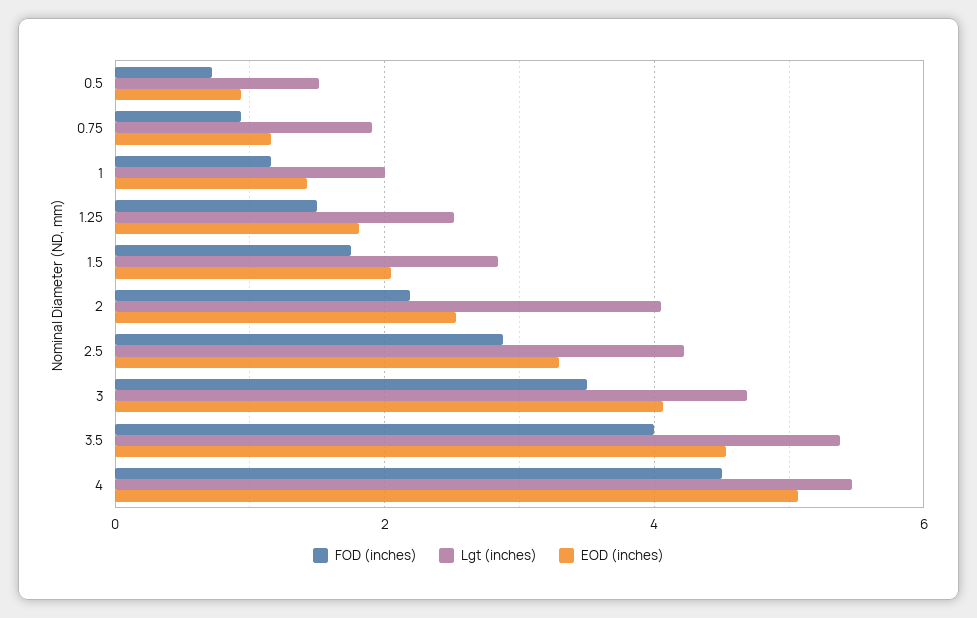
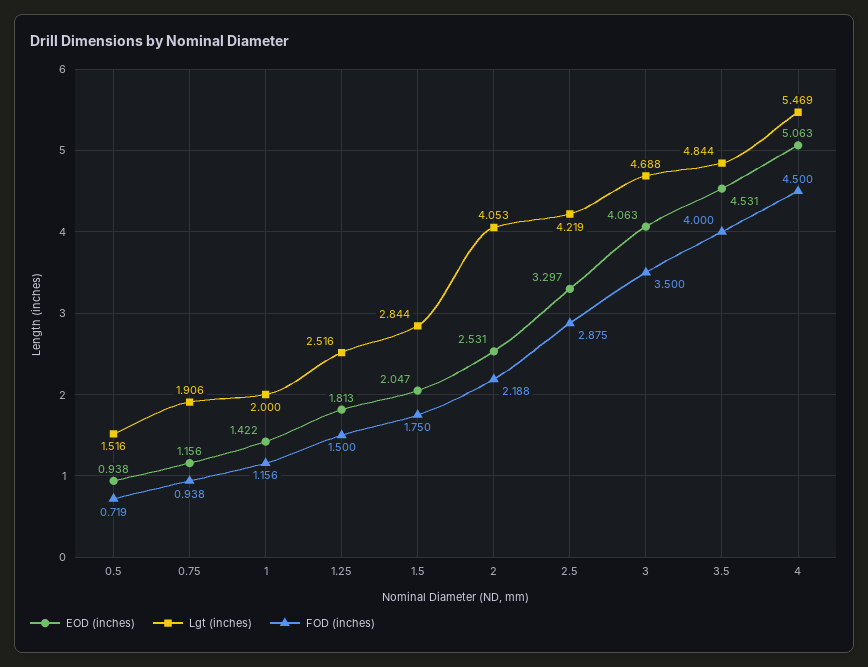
Lgt (inches), 3.5: 5.4 -> 4.844

